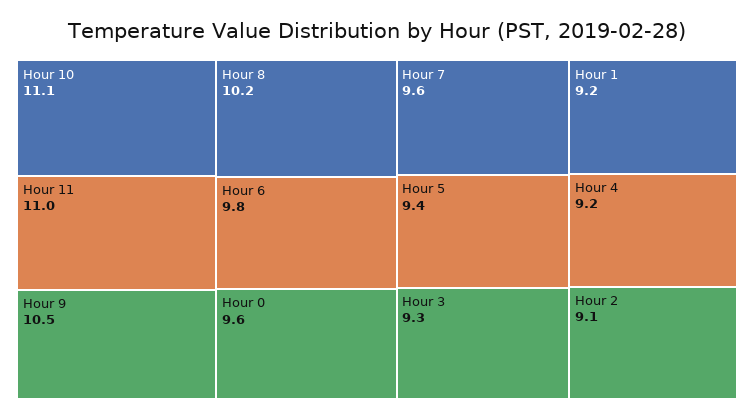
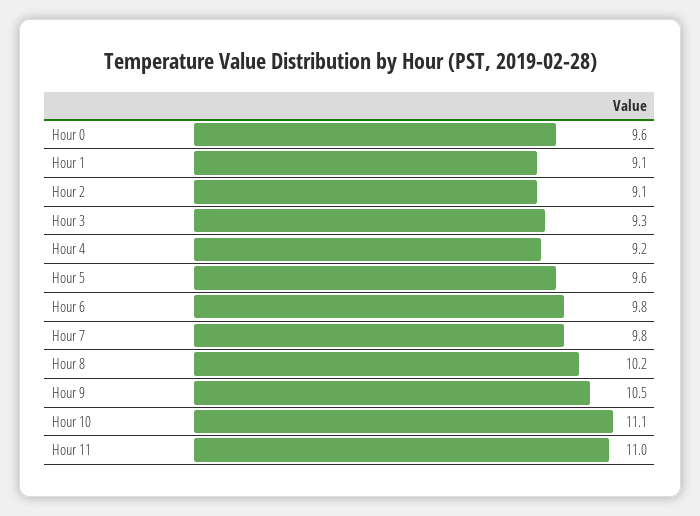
Hour 7: 9.6 -> 9.8
Hour 5: 9.4 -> 9.6
Hour 1: 9.2 -> 9.1

